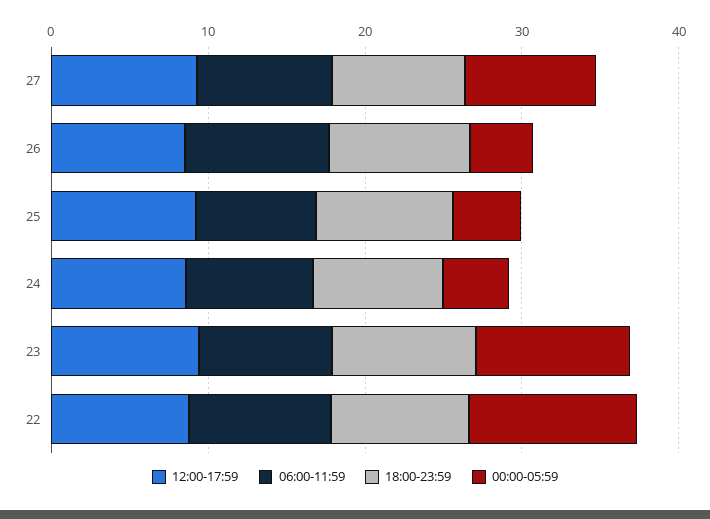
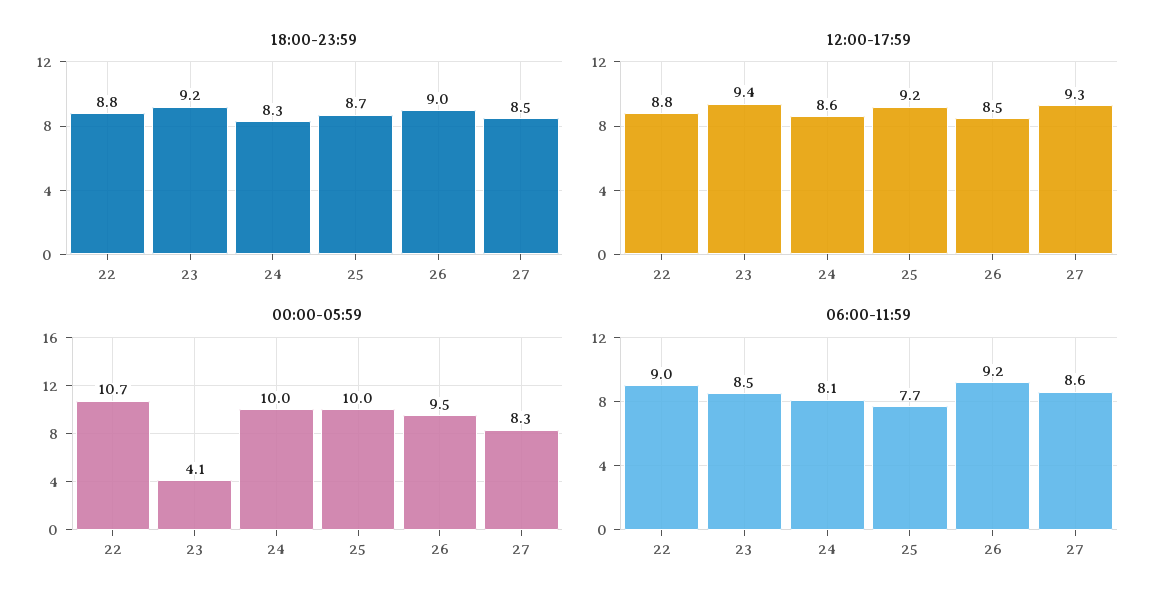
00:00-05:59, 26: 4 -> 9.5
00:00-05:59, 25: 4 -> 10
00:00-05:59, 24: 4 -> 10
00:00-05:59, 23: 10 -> 4.1

